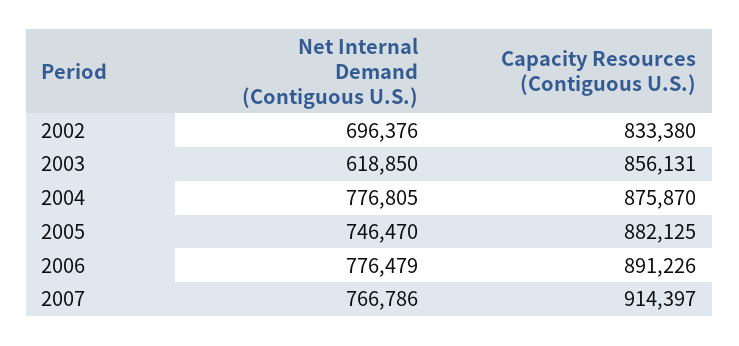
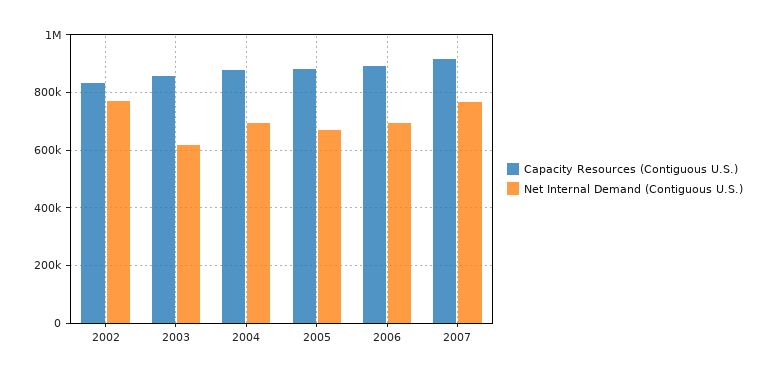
Net Internal Demand (Contiguous U.S.), 2002: 696376 -> 775000
Net Internal Demand (Contiguous U.S.), 2004: 776805 -> 700000
Net Internal Demand (Contiguous U.S.), 2005: 746470 -> 675000
Net Internal Demand (Contiguous U.S.), 2006: 776479 -> 700000

